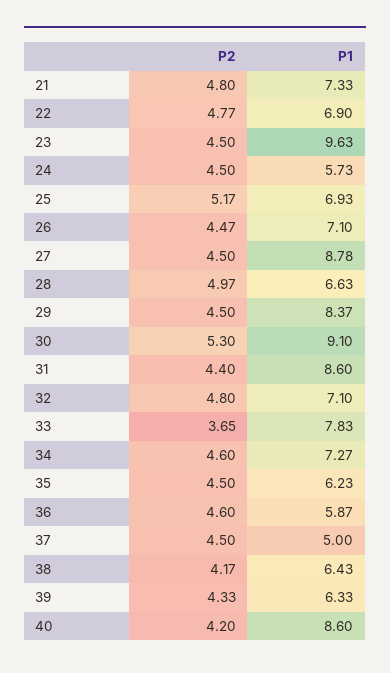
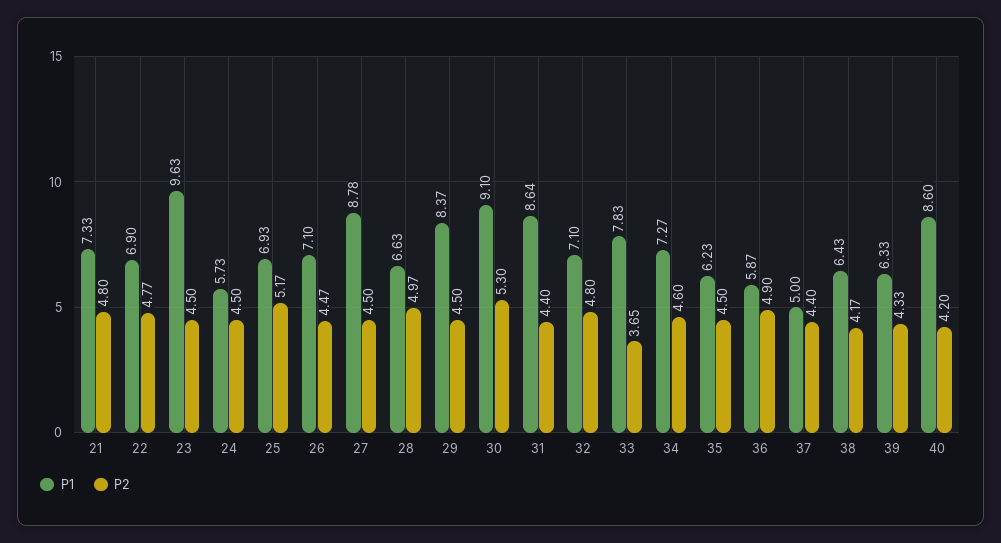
P1, 31: 8.6 -> 8.64
P2, 36: 4.6 -> 4.9
P2, 37: 4.5 -> 4.4

